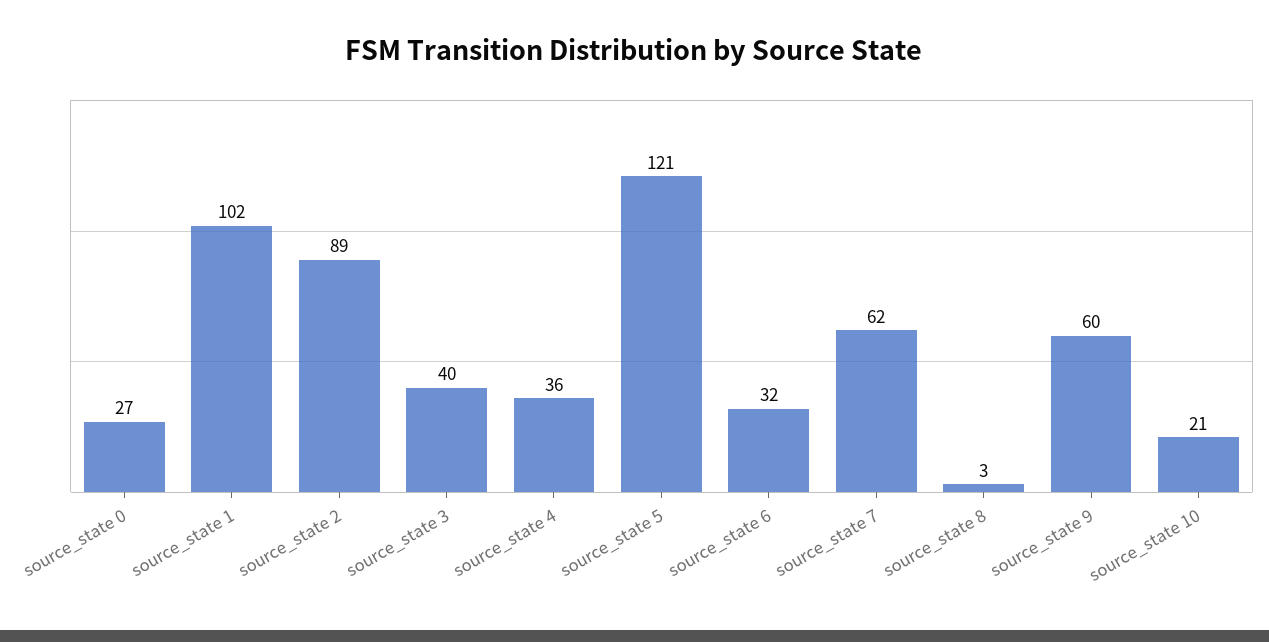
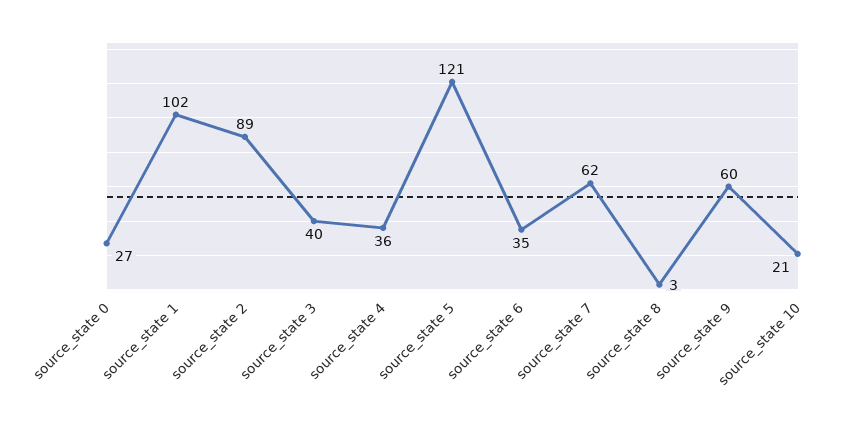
source_state 6: 32 -> 35

